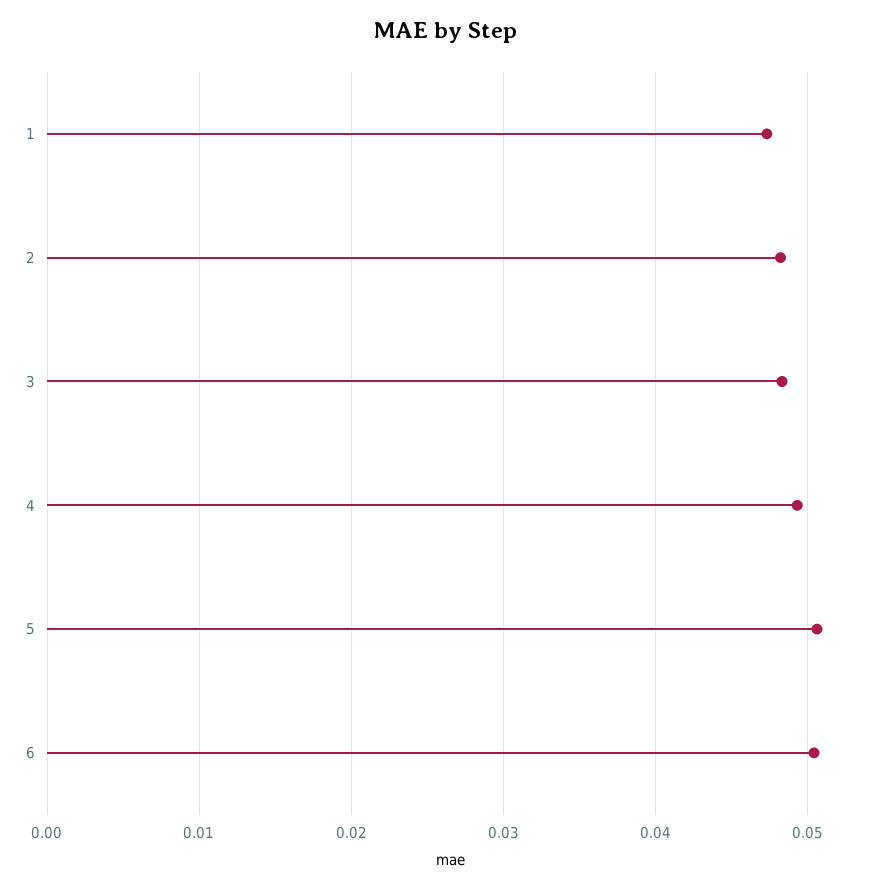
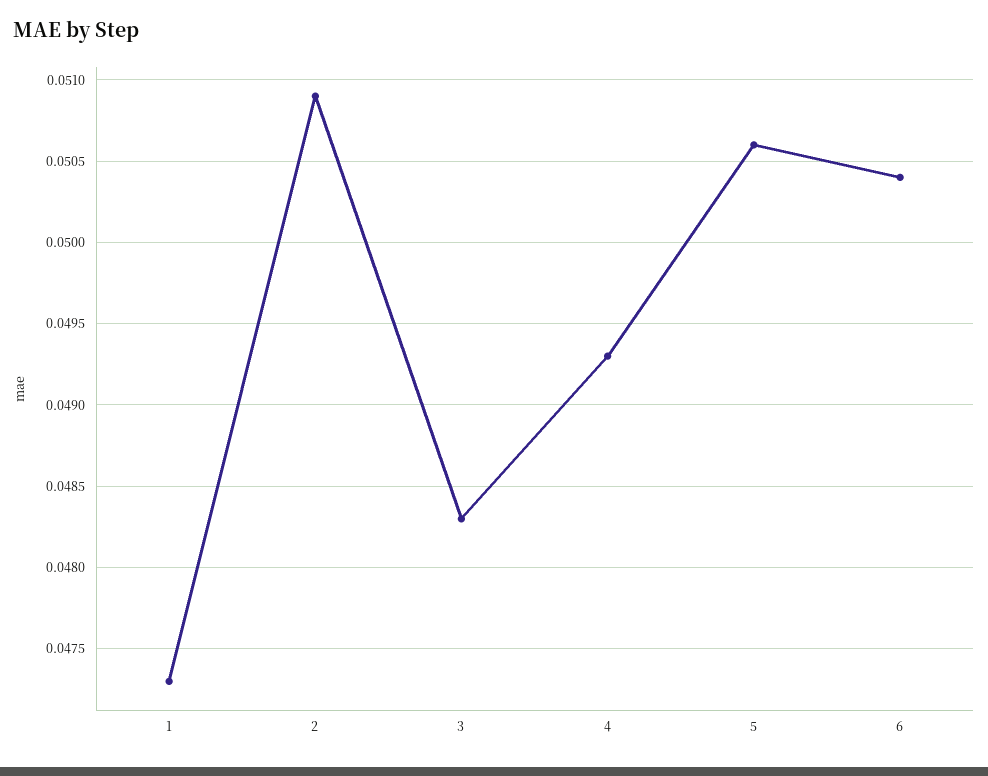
2: 0.048 -> 0.0509

